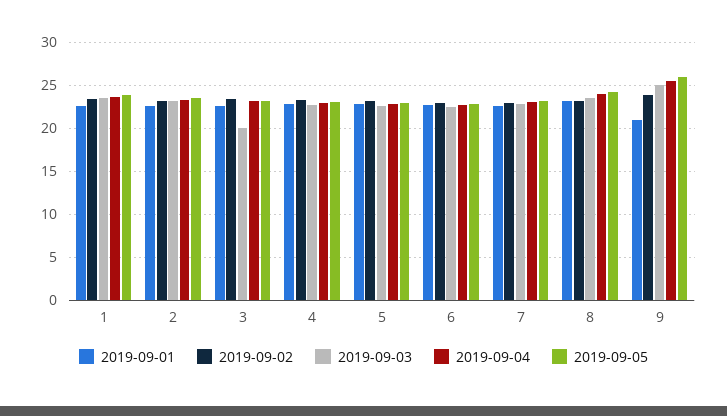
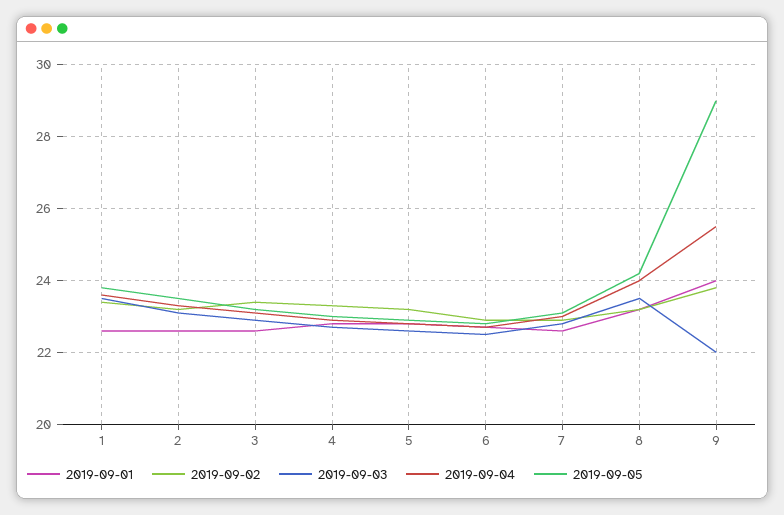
2019-09-03, 3: 20 -> 23
2019-09-01, 9: 21 -> 24
2019-09-03, 9: 25 -> 22
2019-09-05, 9: 26 -> 29

